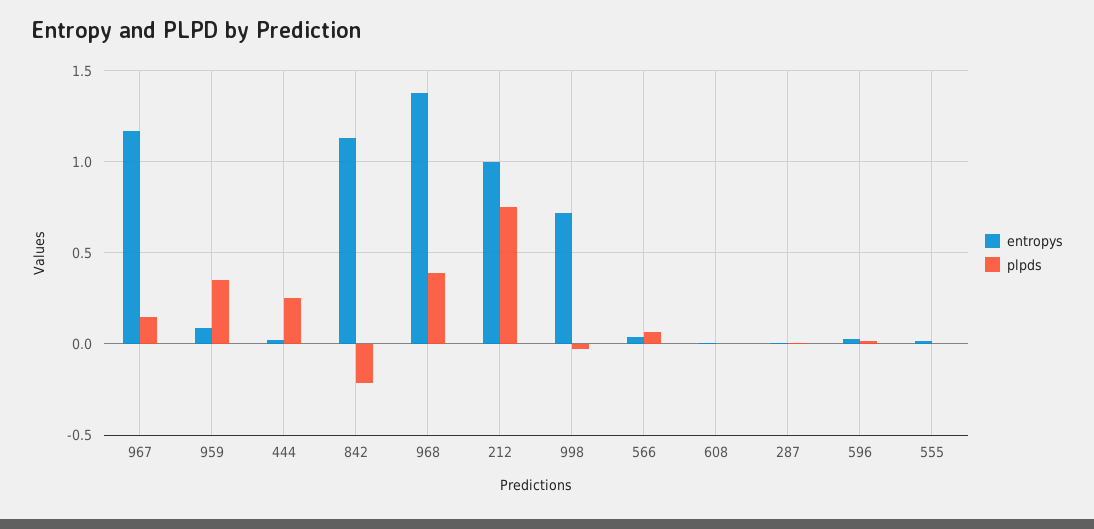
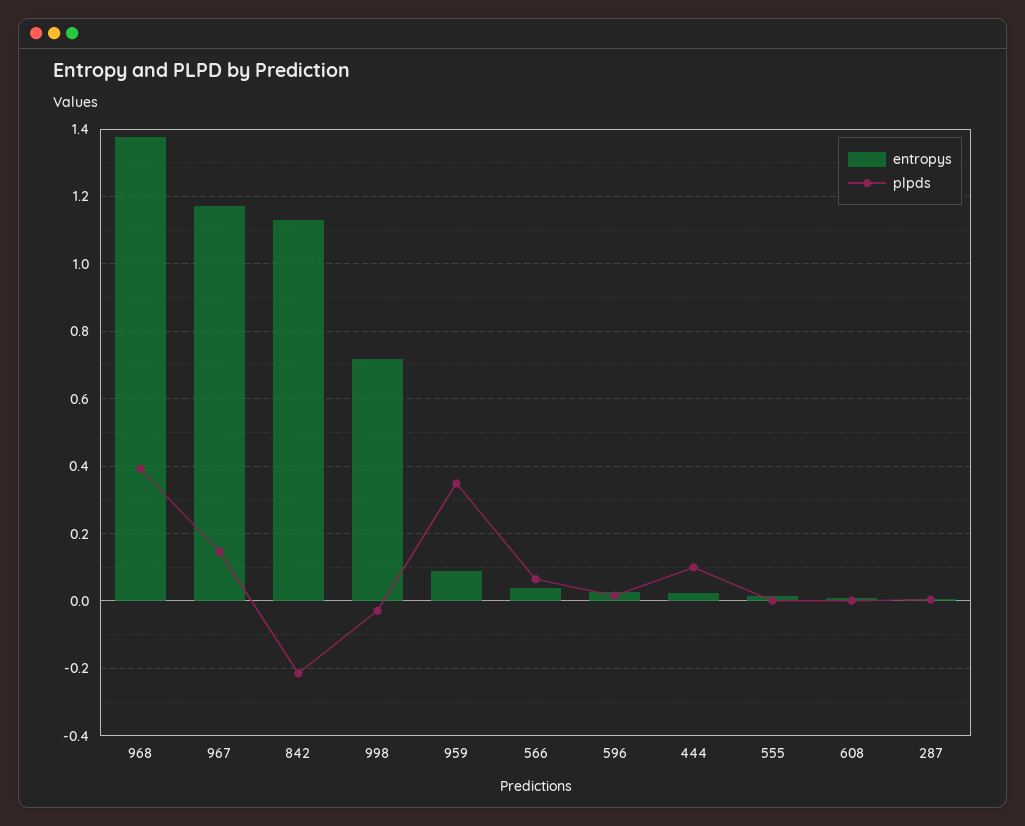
plpds, 444: 0.25 -> 0.1
entropys, 212: 1 -> none
plpds, 212: 0.75 -> none

